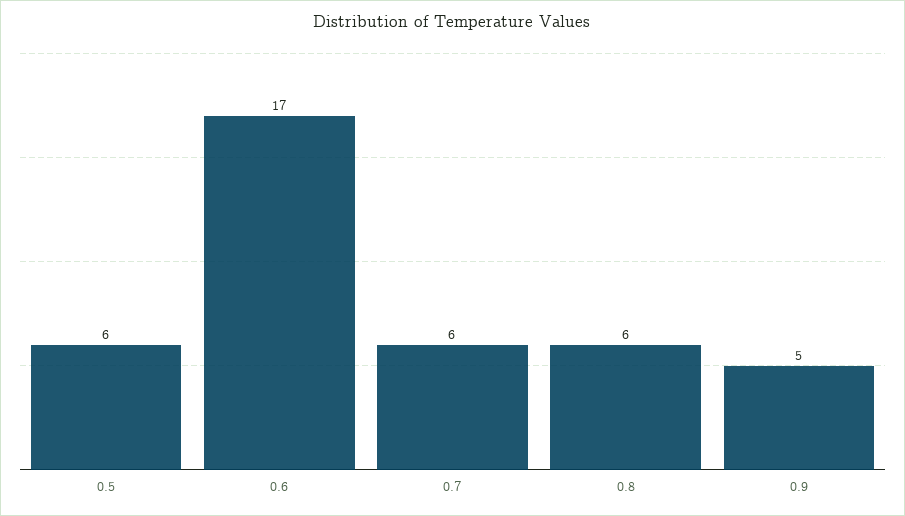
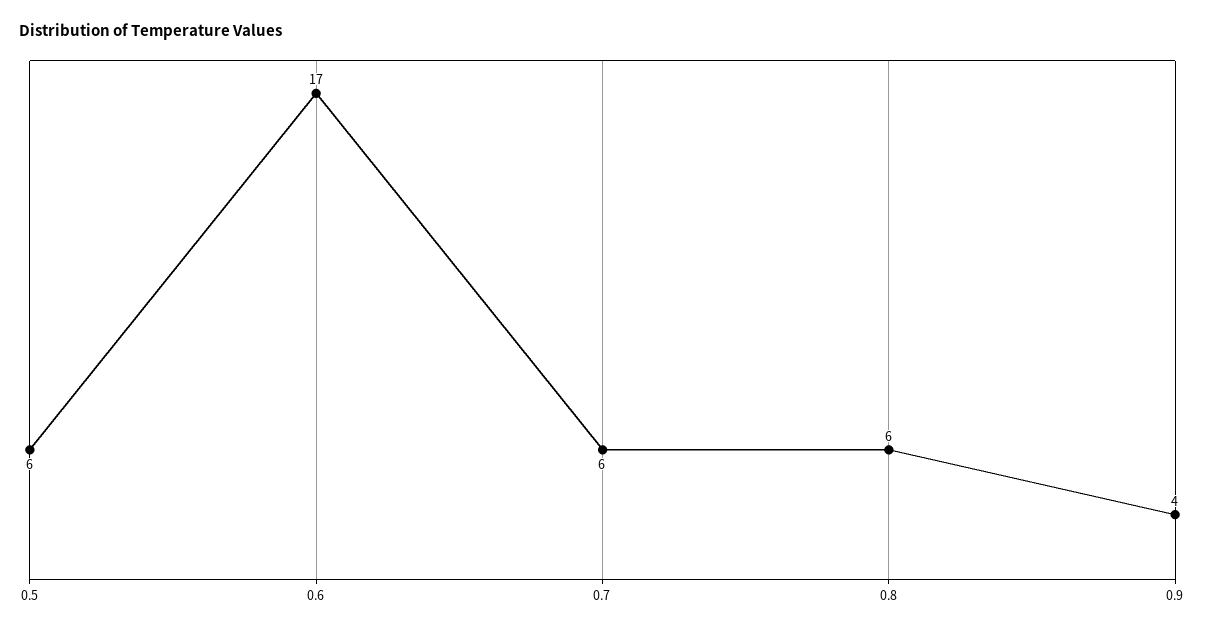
0.9: 5 -> 4

